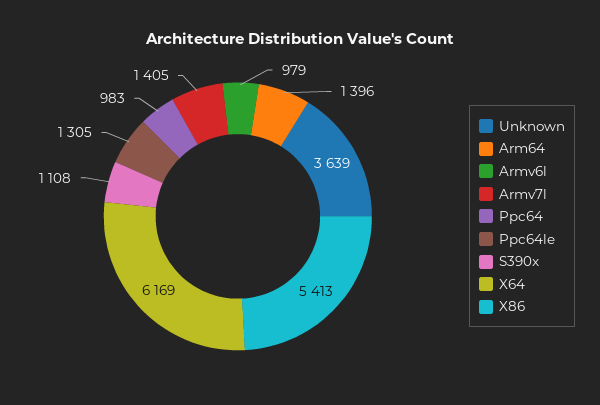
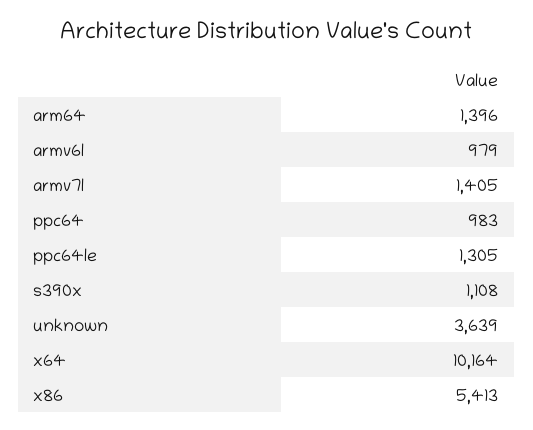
X64: 6169 -> 10164

